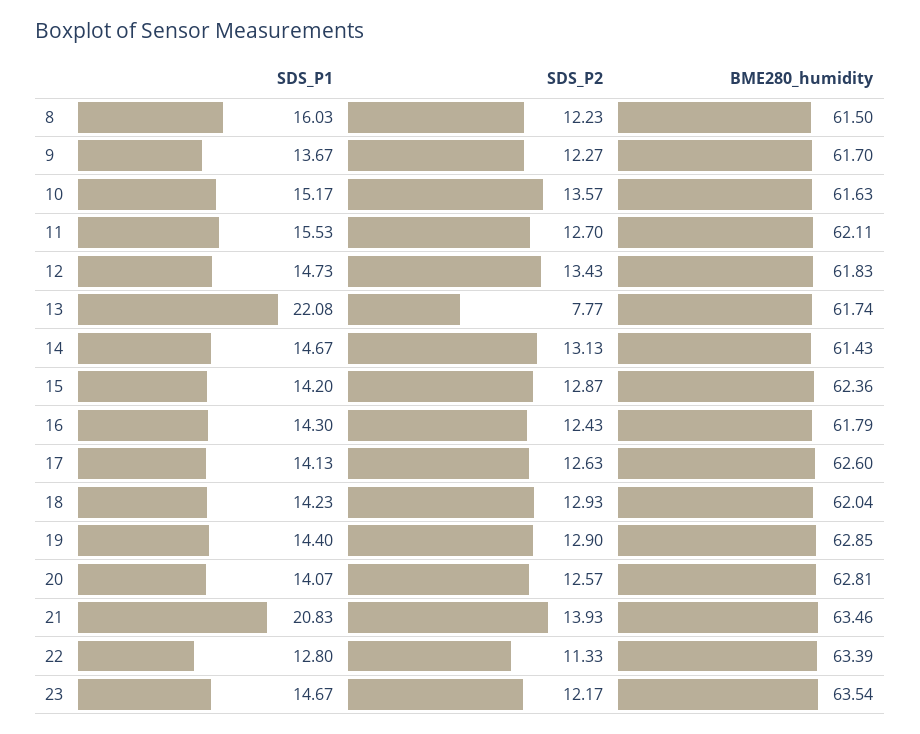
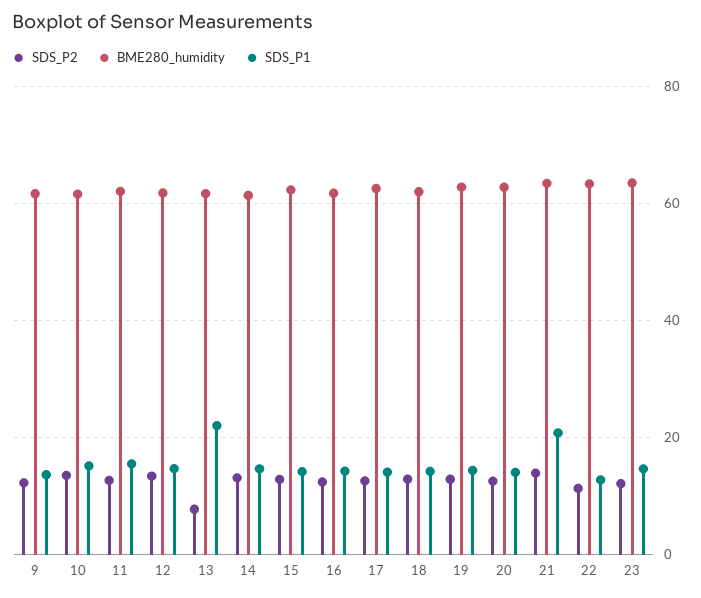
SDS_P1, 8: 16.03 -> none
SDS_P2, 8: 12.23 -> none
BME280_humidity, 8: 61.5 -> none

